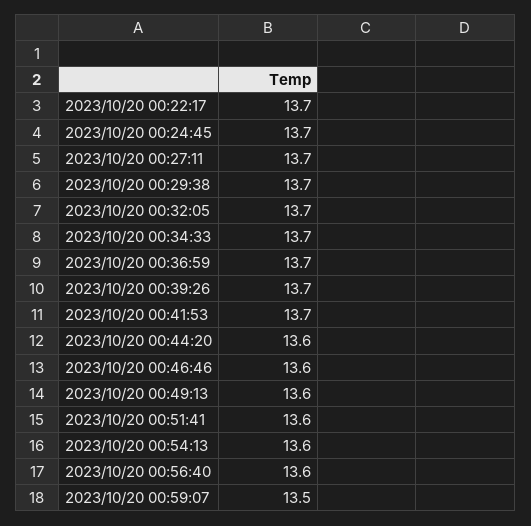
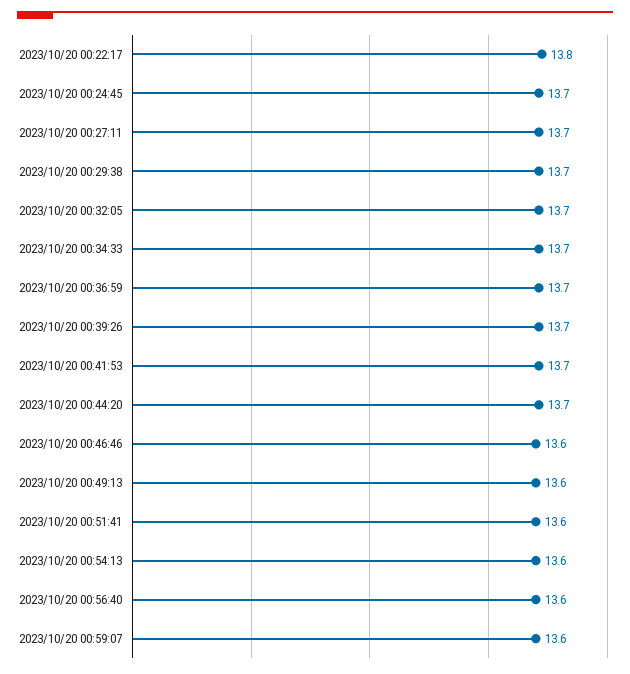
2023/10/20 00:22:17: 13.7 -> 13.8
2023/10/20 00:44:20: 13.6 -> 13.7
2023/10/20 00:59:07: 13.5 -> 13.6

